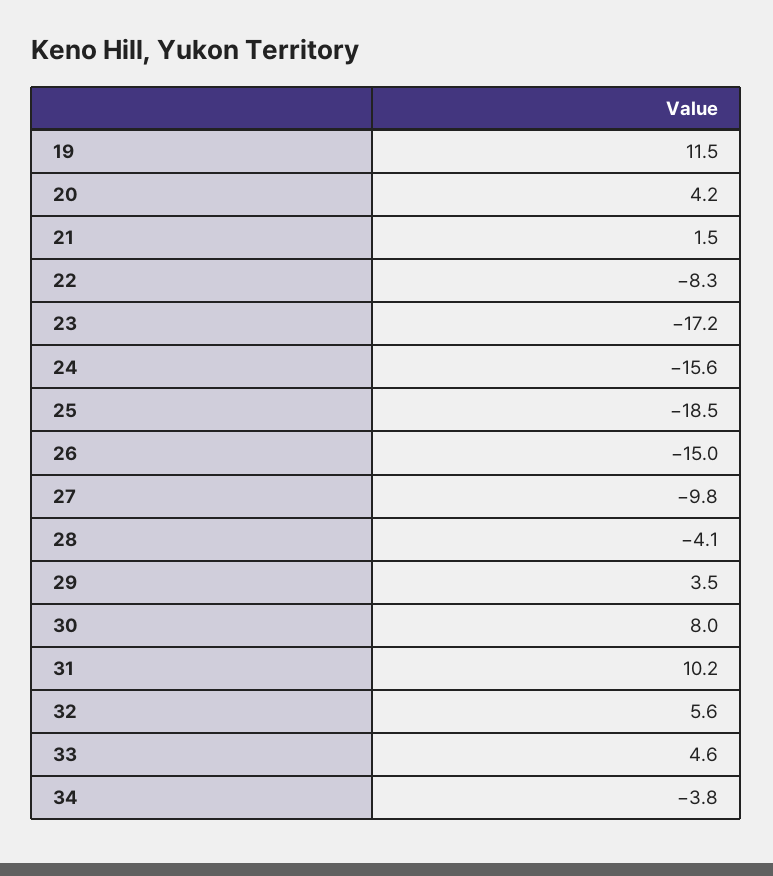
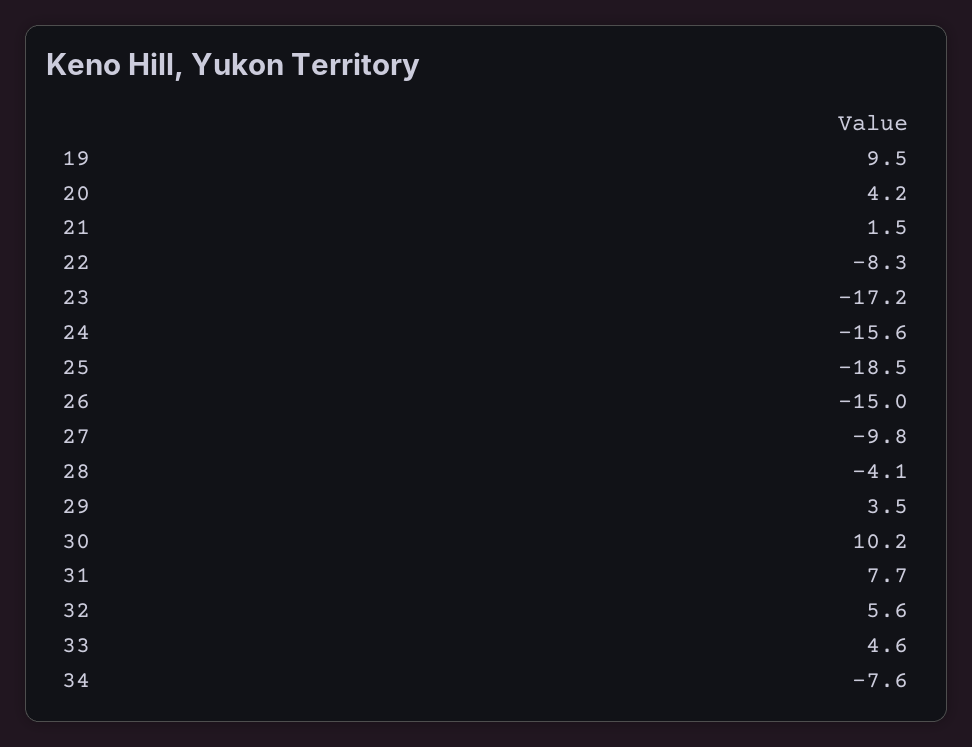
19: 11.5 -> 9.5
30: 8 -> 10.2
31: 10.2 -> 7.7
34: -3.8 -> -7.6

